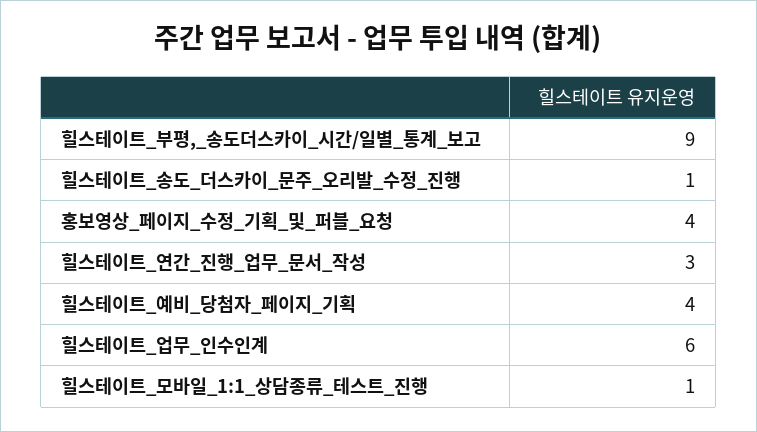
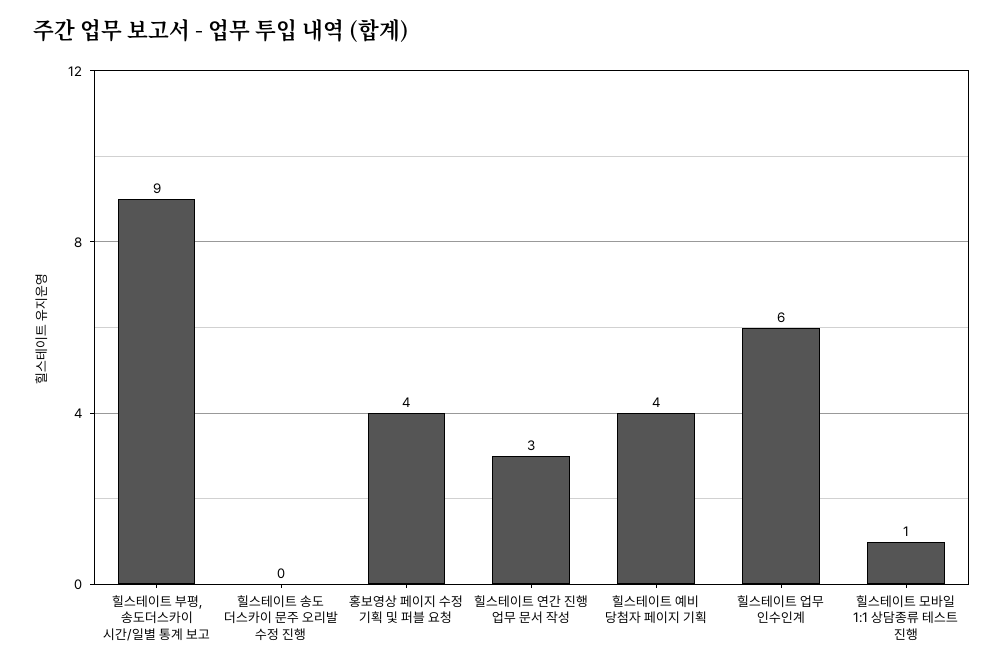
힐스테이트_송도_더스카이_문주_오리발_수정_진행: 1 -> 0

